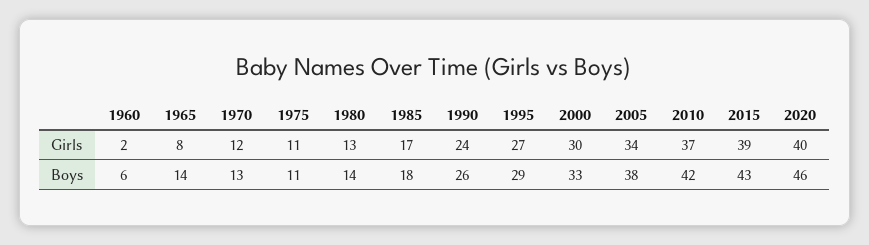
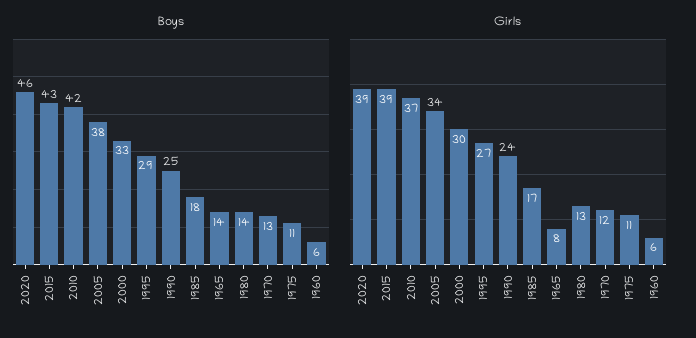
Girls, 1960: 2 -> 6
Girls, 2020: 40 -> 39
Boys, 1990: 26 -> 25

